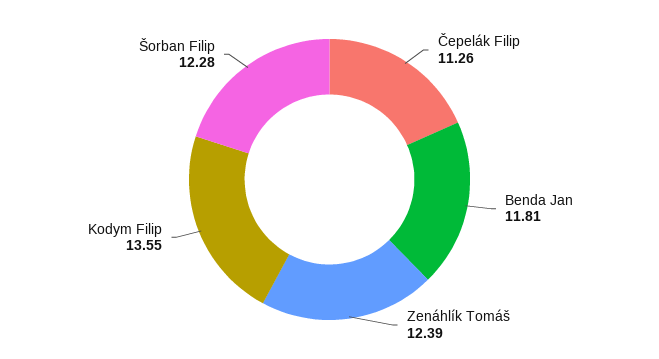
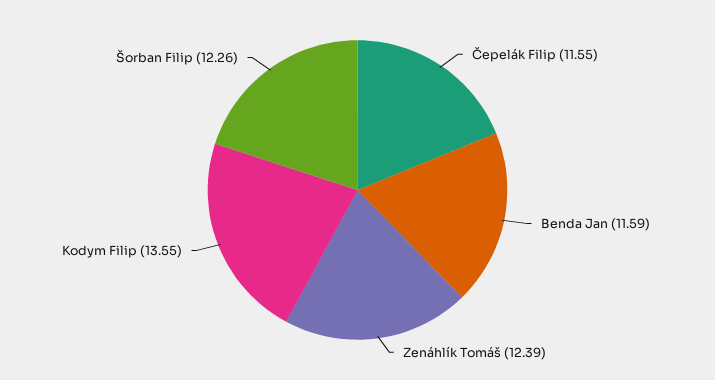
Čepelák Filip: 11.26 -> 11.55
Benda Jan: 11.81 -> 11.59
Šorban Filip: 12.28 -> 12.26

